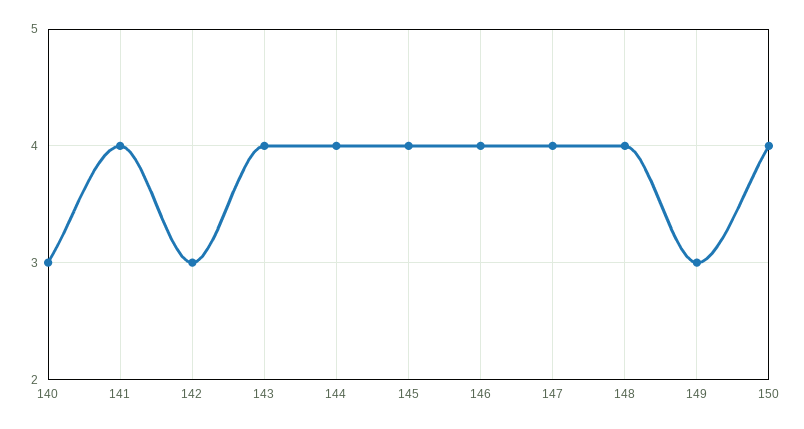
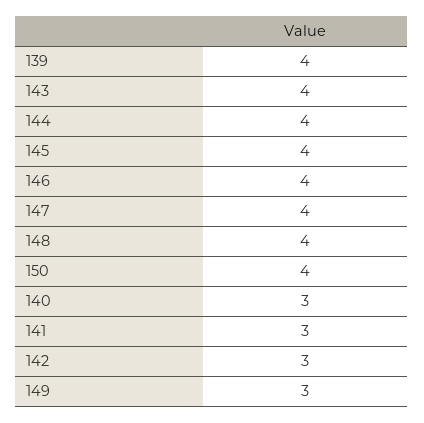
141: 4 -> 3
139: none -> 4

